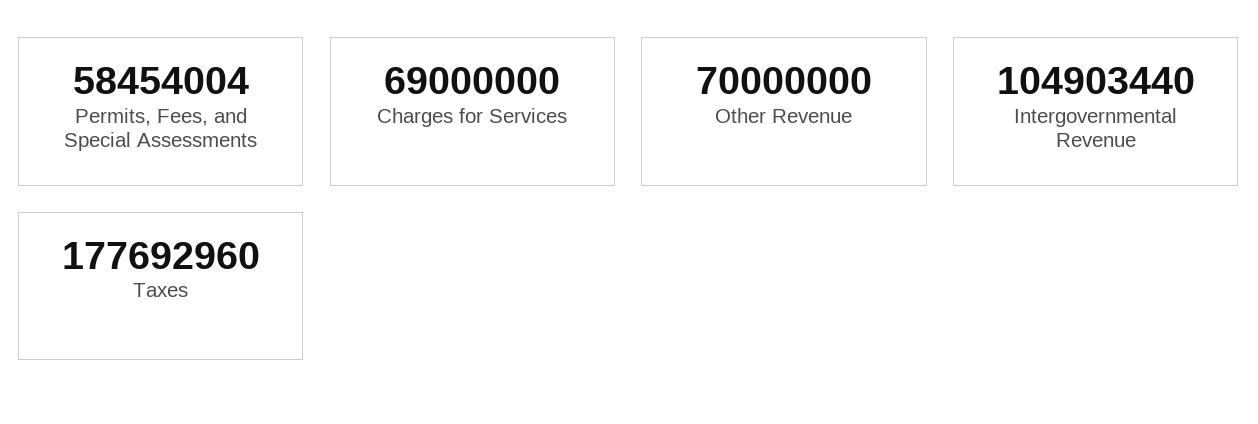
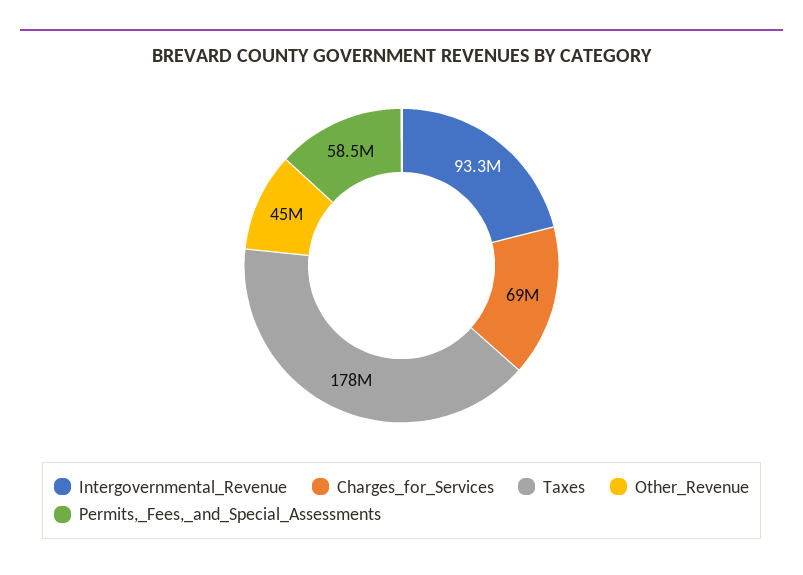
Other Revenue: 70000000 -> 45000000
Intergovernmental Revenue: 104903440 -> 93300000

